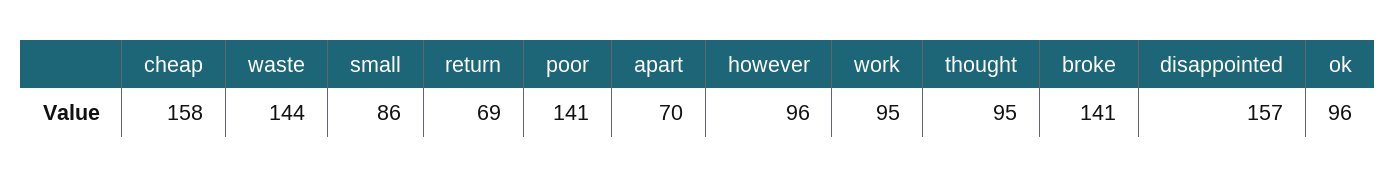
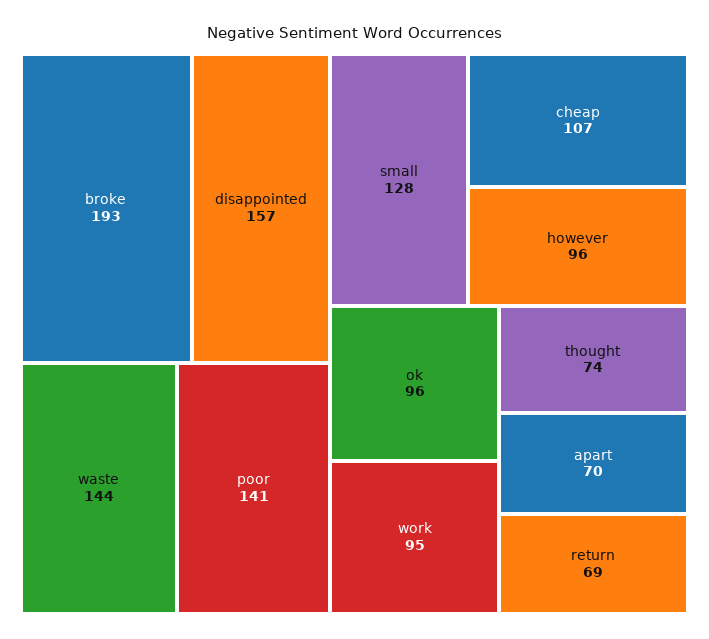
cheap: 158 -> 107
small: 86 -> 128
thought: 95 -> 74
broke: 141 -> 193

